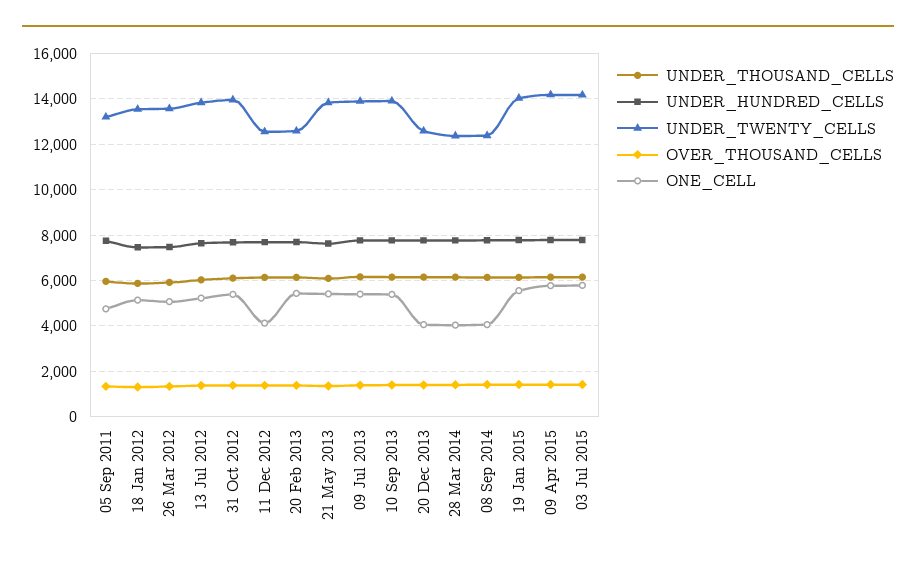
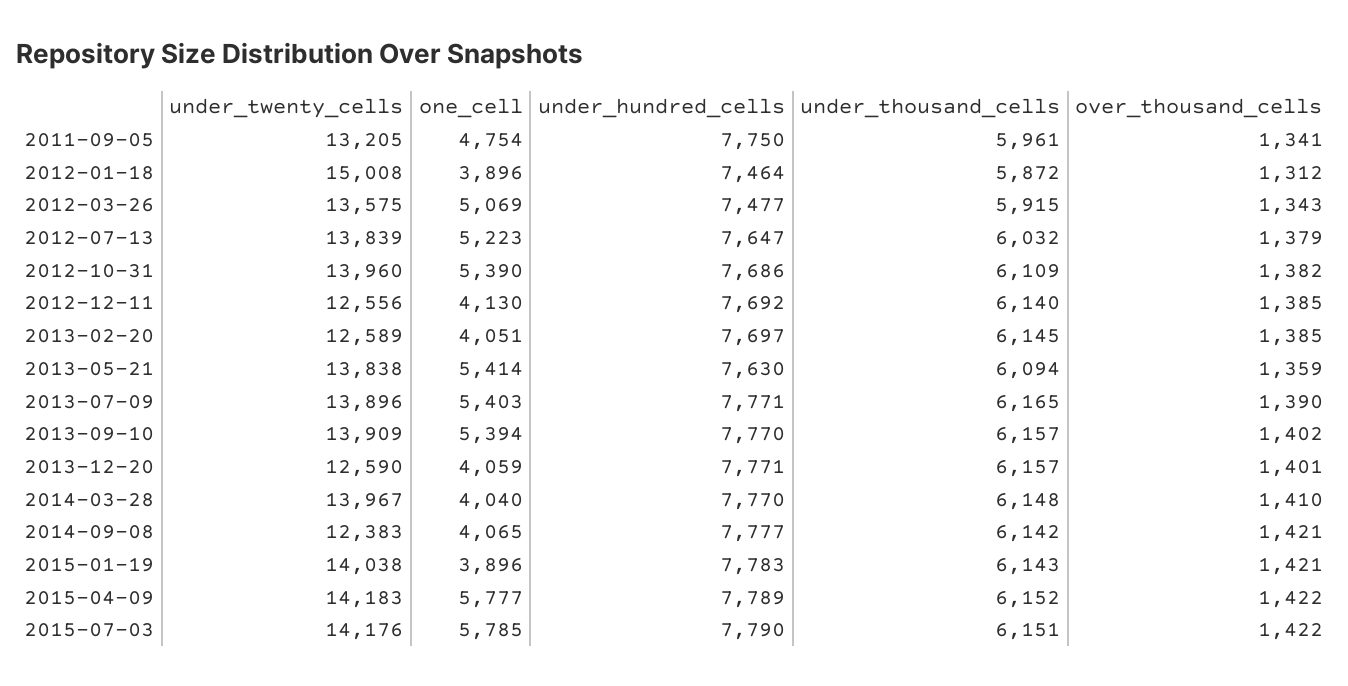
UNDER_TWENTY_CELLS, 18 Jan 2012: 13500 -> 15008
ONE_CELL, 18 Jan 2012: 5000 -> 3896
ONE_CELL, 20 Feb 2013: 5500 -> 4051
UNDER_TWENTY_CELLS, 28 Mar 2014: 12500 -> 13967
ONE_CELL, 19 Jan 2015: 5500 -> 3896

